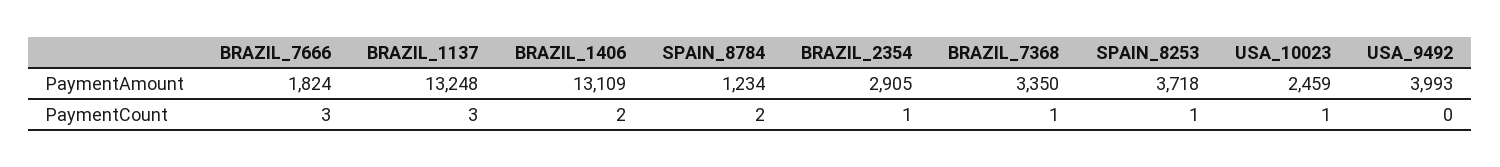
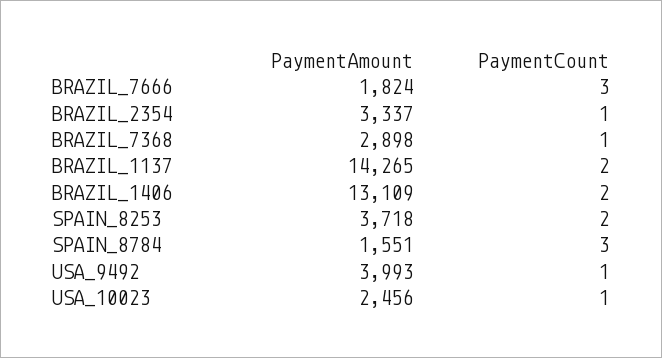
BRAZIL_1137, PaymentAmount: 13248 -> 14265
SPAIN_8784, PaymentAmount: 1234 -> 1551
BRAZIL_2354, PaymentAmount: 2905 -> 3337
BRAZIL_7368, PaymentAmount: 3350 -> 2898
USA_10023, PaymentAmount: 2459 -> 2456
BRAZIL_1137, PaymentCount: 3 -> 2
SPAIN_8784, PaymentCount: 2 -> 3
SPAIN_8253, PaymentCount: 1 -> 2
USA_9492, PaymentCount: 0 -> 1

